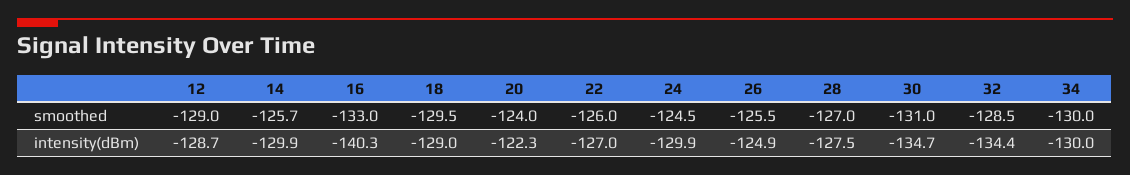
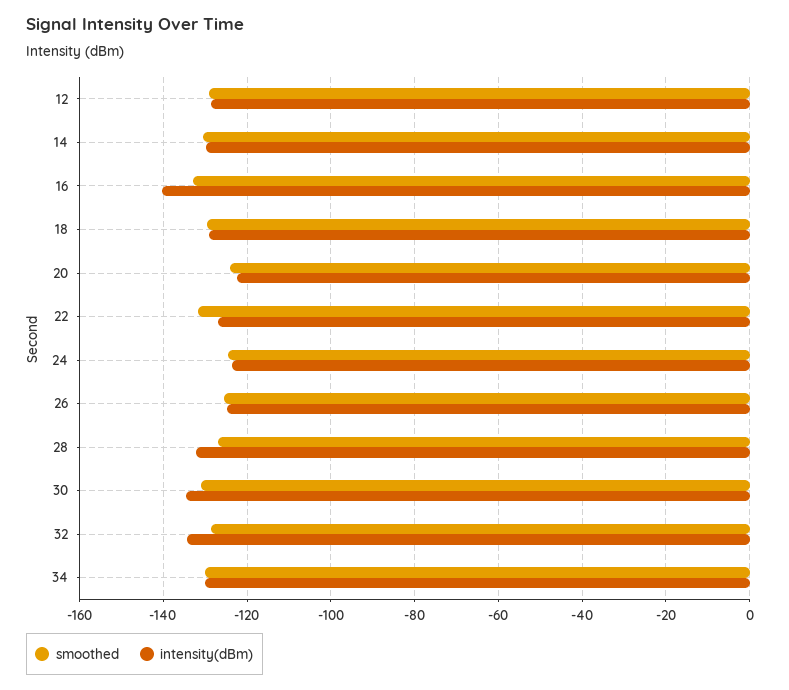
smoothed, 14: -125.7 -> -130
smoothed, 22: -126 -> -132
intensity(dBm), 24: -129.9 -> -124
intensity(dBm), 28: -127.5 -> -132

